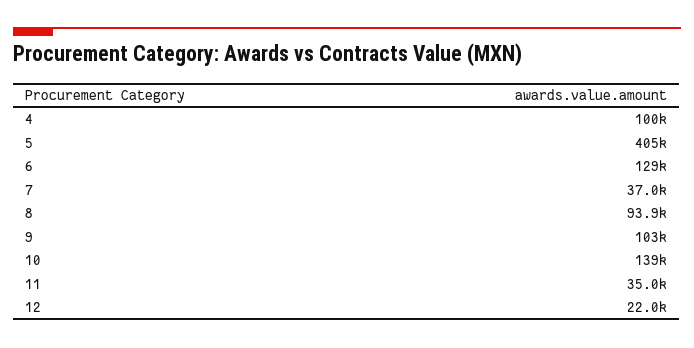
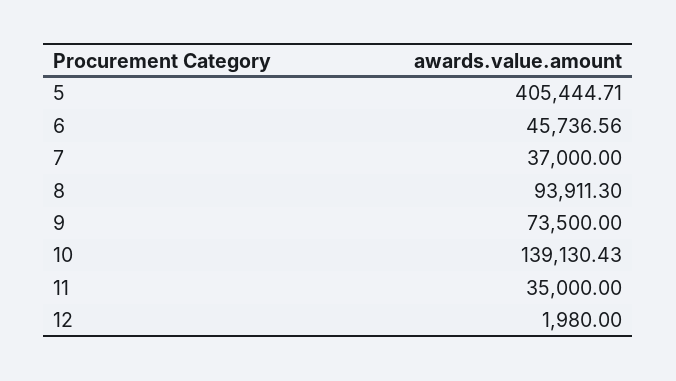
4: 100000 -> none
6: 129000 -> 45736.56
9: 103000 -> 73500
12: 22000 -> 1980

